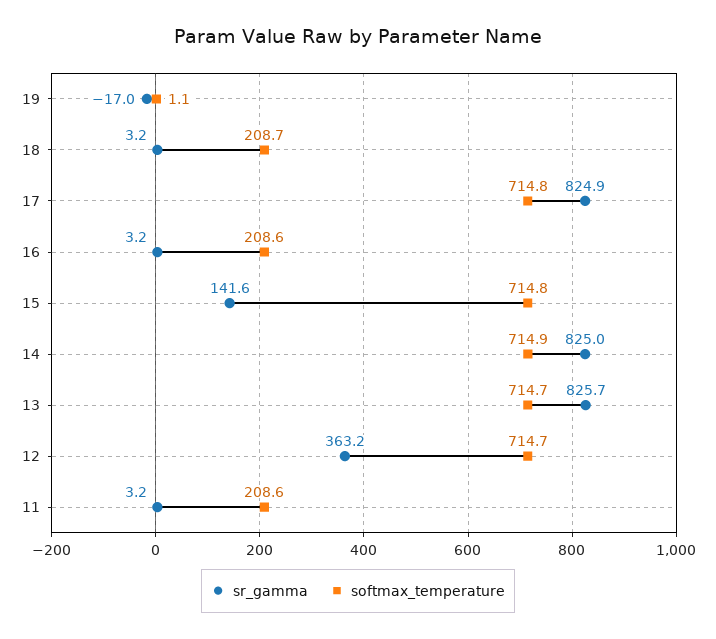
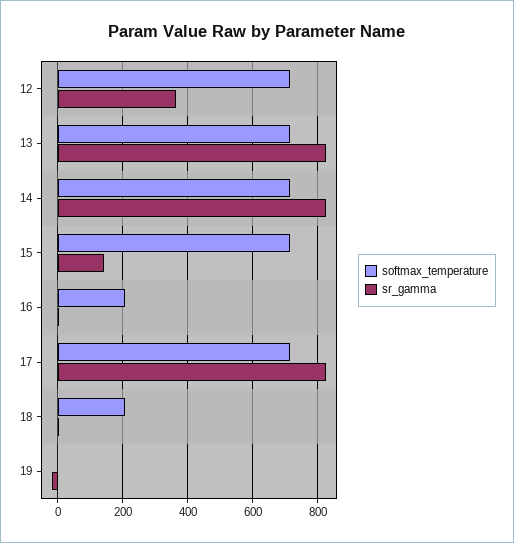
sr_gamma, 11: 3.2 -> none
softmax_temperature, 11: 208.6 -> none

